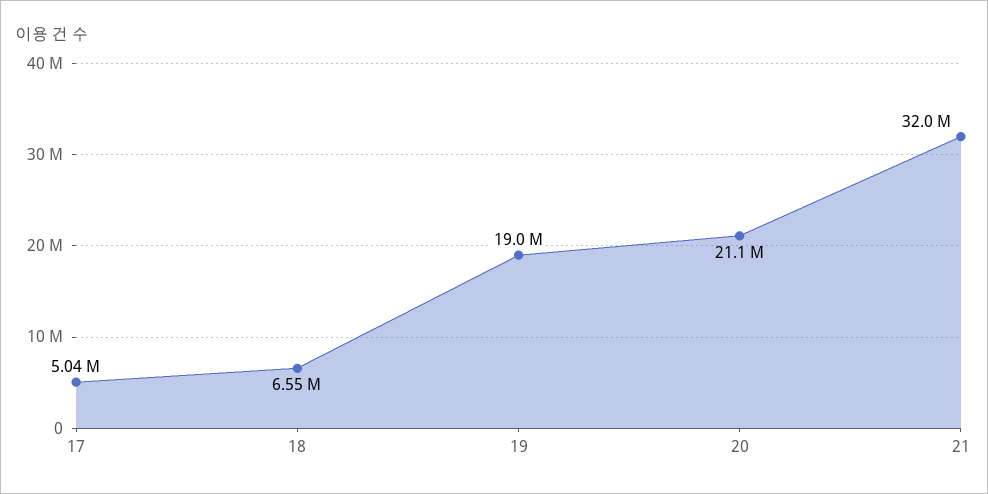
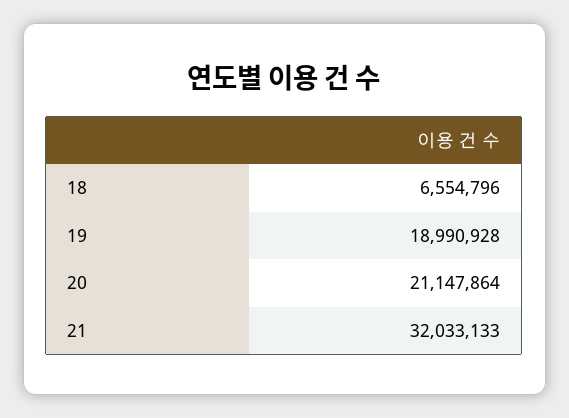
17: 5040000 -> none

